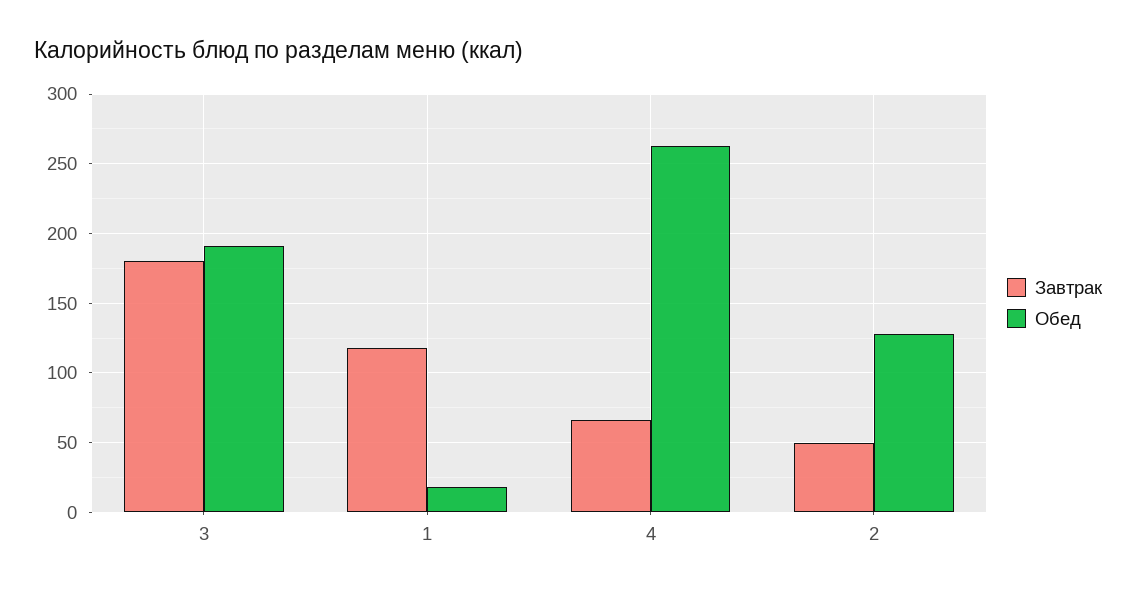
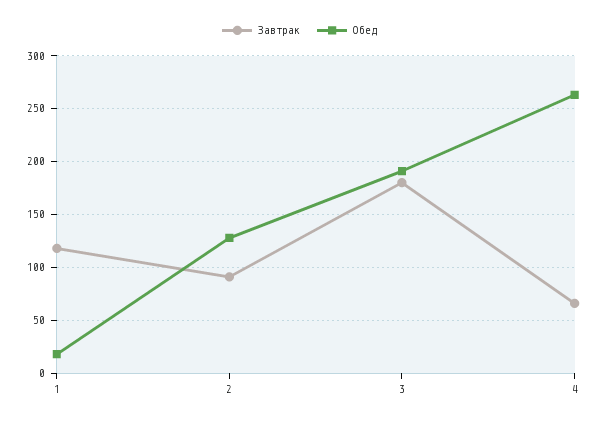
Завтрак, 2: 50 -> 90

